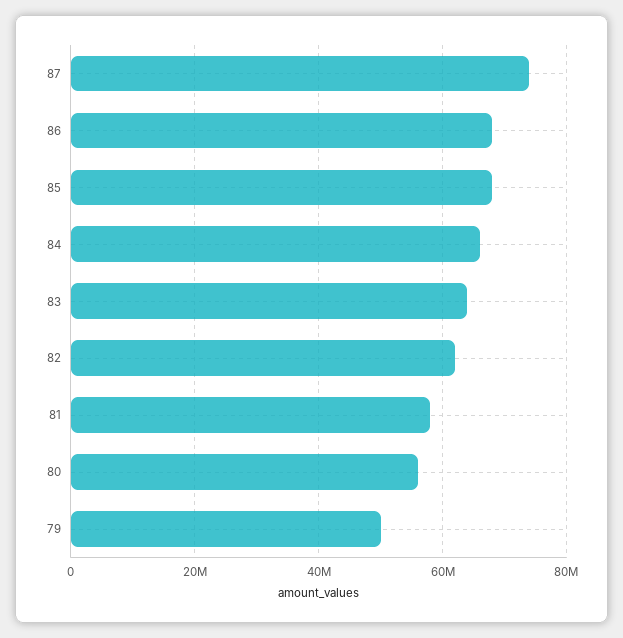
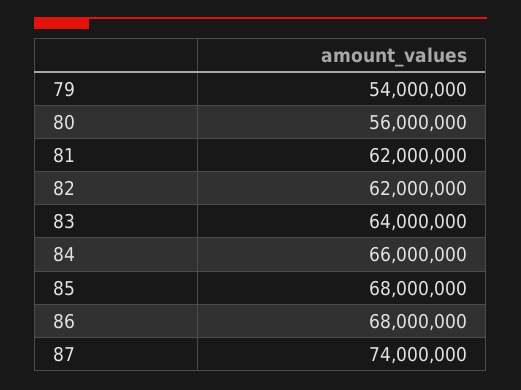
81: 58000000 -> 62000000
79: 50000000 -> 54000000

